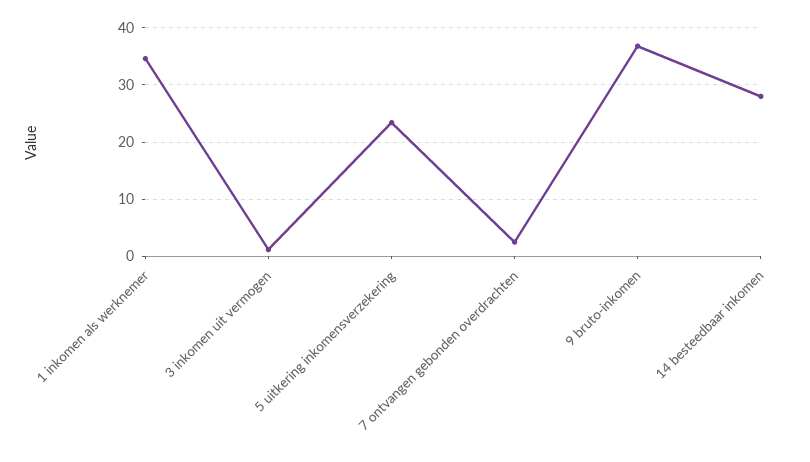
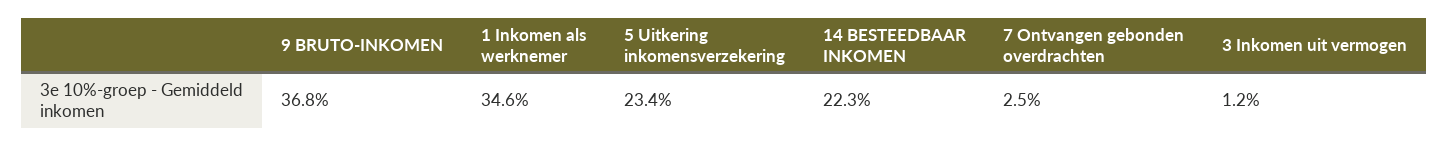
14 besteedbaar inkomen: 28 -> 22.3

